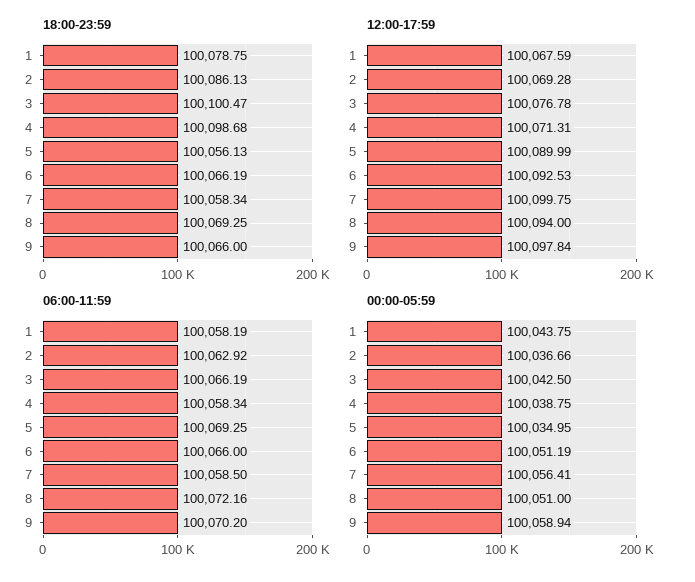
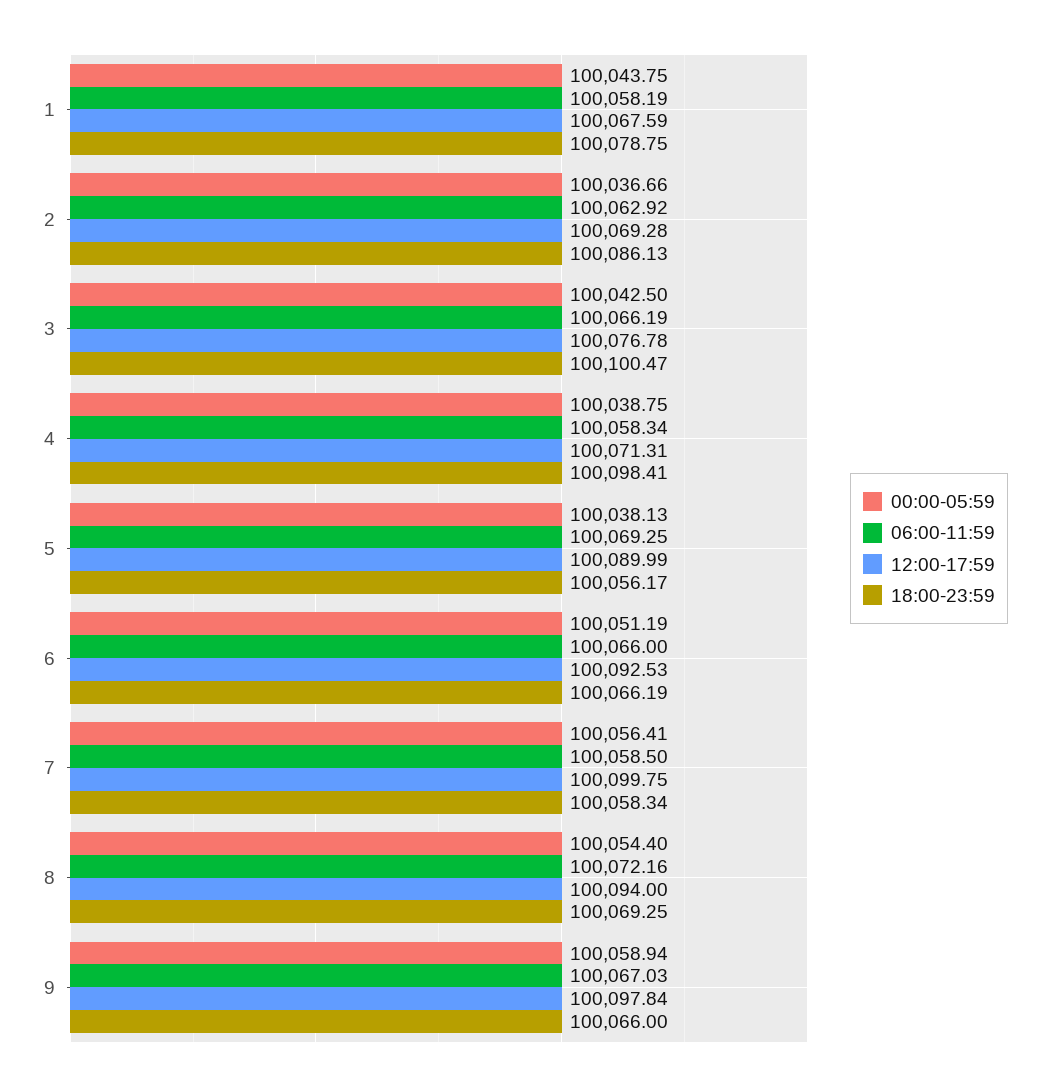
18:00-23:59, 4: 100098.68 -> 100098.41
18:00-23:59, 5: 100056.13 -> 100056.17
06:00-11:59, 9: 100070.2 -> 100067.03
00:00-05:59, 5: 100034.95 -> 100038.13
00:00-05:59, 8: 100051 -> 100054.4

